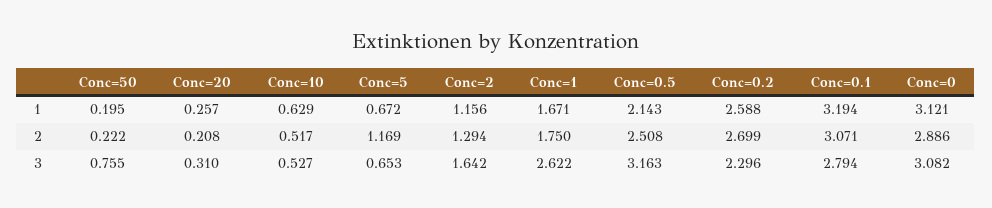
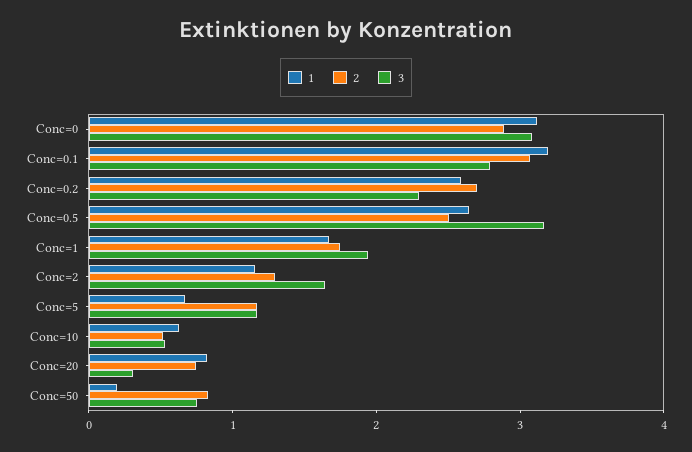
1, Conc=20: 0.257 -> 0.8
1, Conc=0.5: 2.143 -> 2.6
2, Conc=50: 0.222 -> 0.8
2, Conc=20: 0.208 -> 0.8
3, Conc=5: 0.653 -> 1.2
3, Conc=1: 2.622 -> 2

